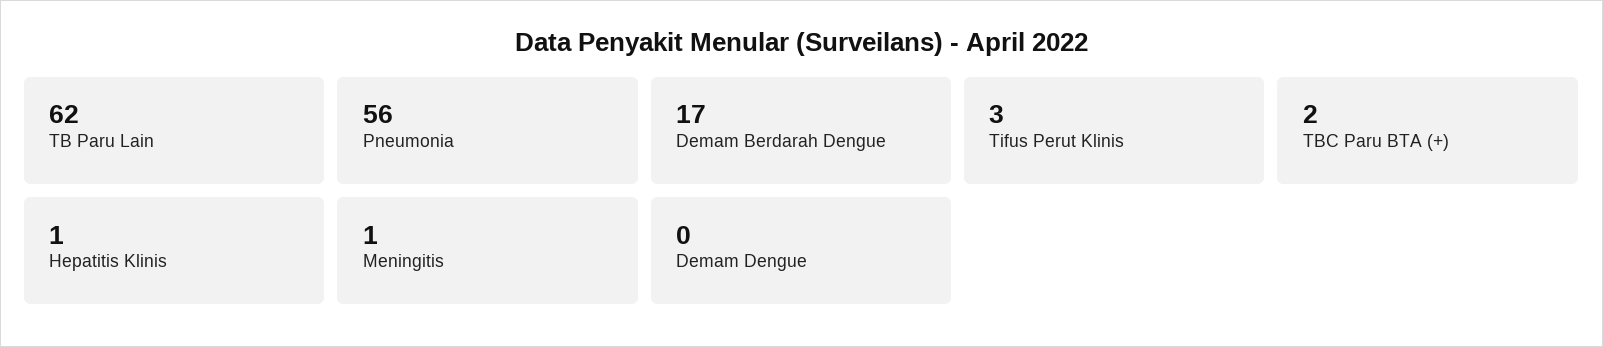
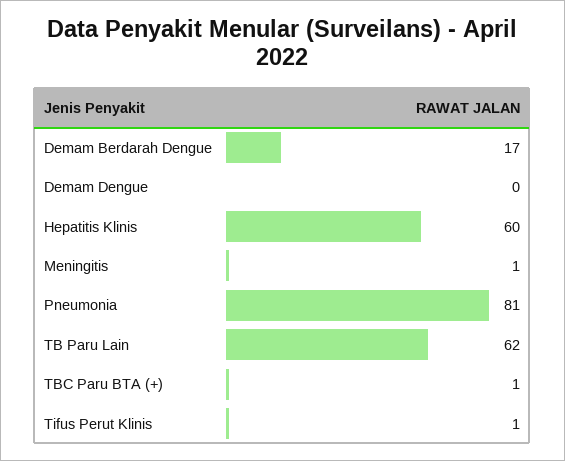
Pneumonia: 56 -> 81
Tifus Perut Klinis: 3 -> 1
TBC Paru BTA (+): 2 -> 1
Hepatitis Klinis: 1 -> 60

